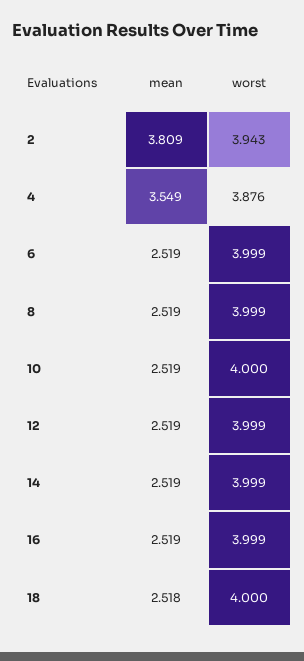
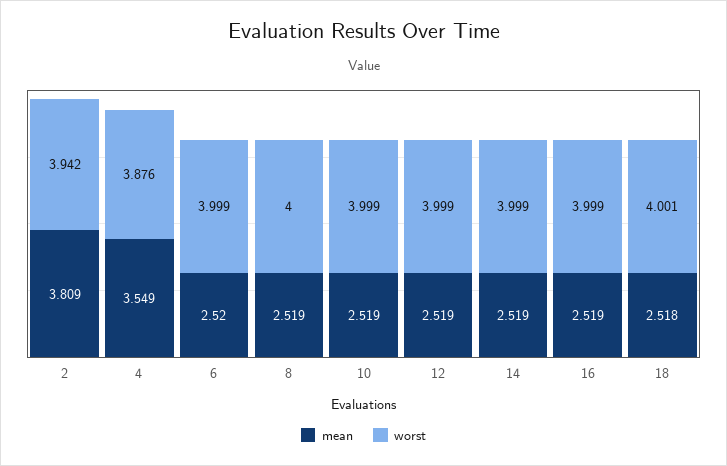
worst, 2: 3.943 -> 3.942
mean, 6: 2.519 -> 2.52
worst, 8: 3.999 -> 4
worst, 10: 4 -> 3.999
worst, 18: 4 -> 4.001

